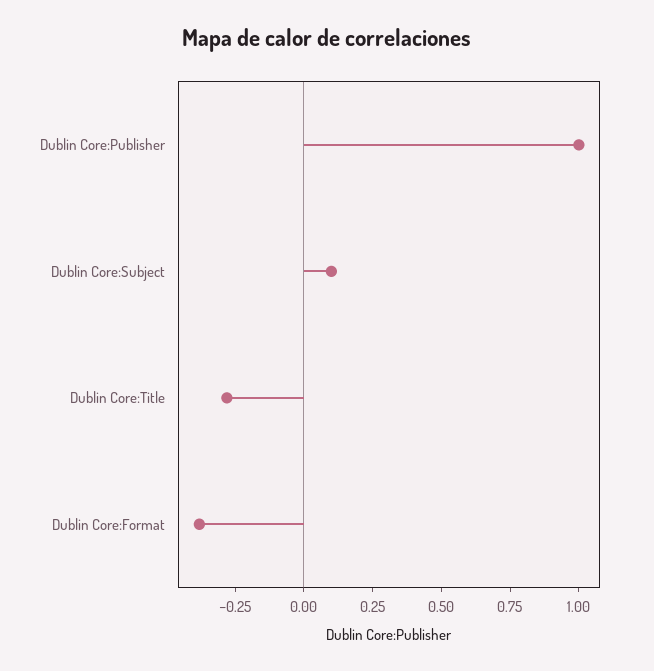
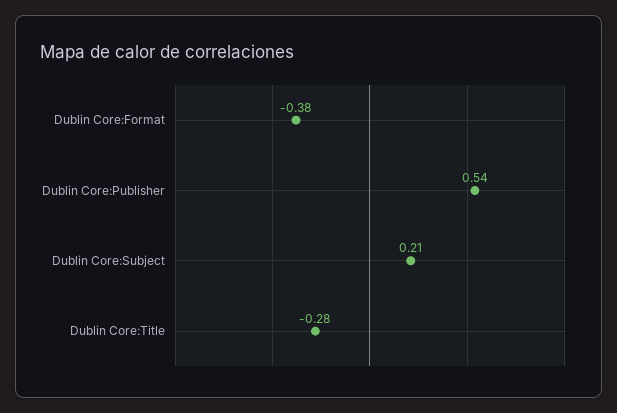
Dublin Core:Publisher: 1 -> 0.54
Dublin Core:Subject: 0.1 -> 0.21

